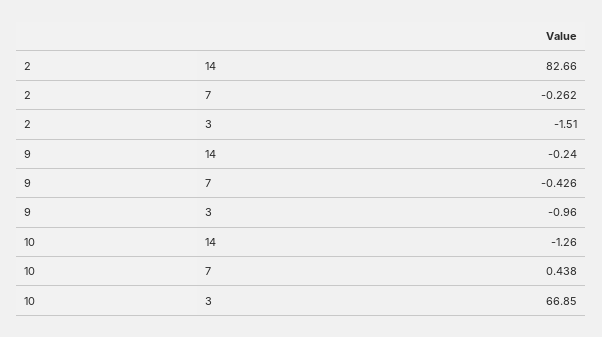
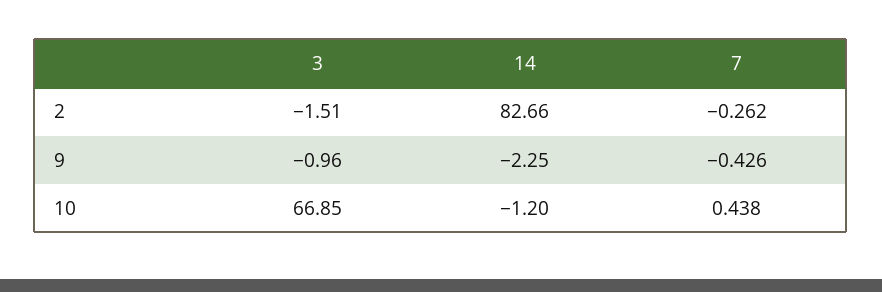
9, 14: -0.24 -> -2.25
10, 14: -1.26 -> -1.2

